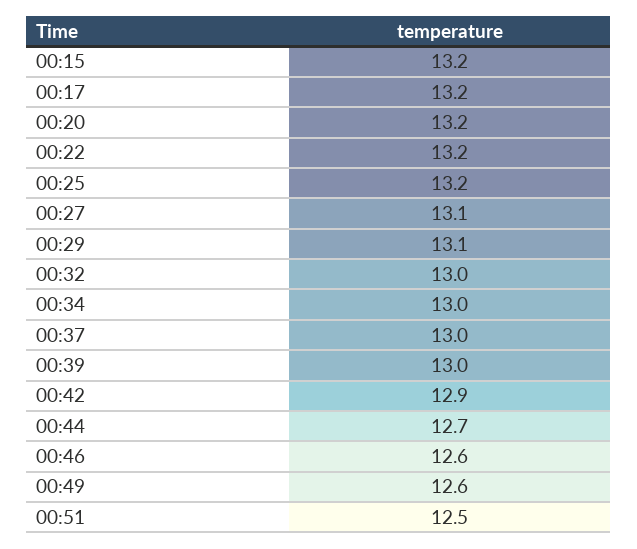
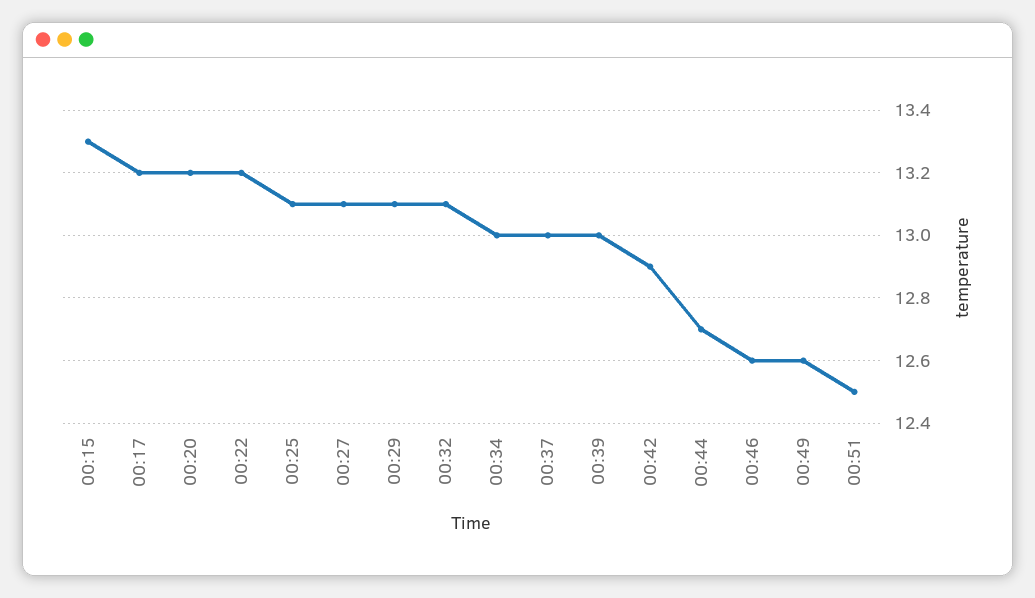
00:15: 13.2 -> 13.3
00:25: 13.2 -> 13.1
00:32: 13 -> 13.1

